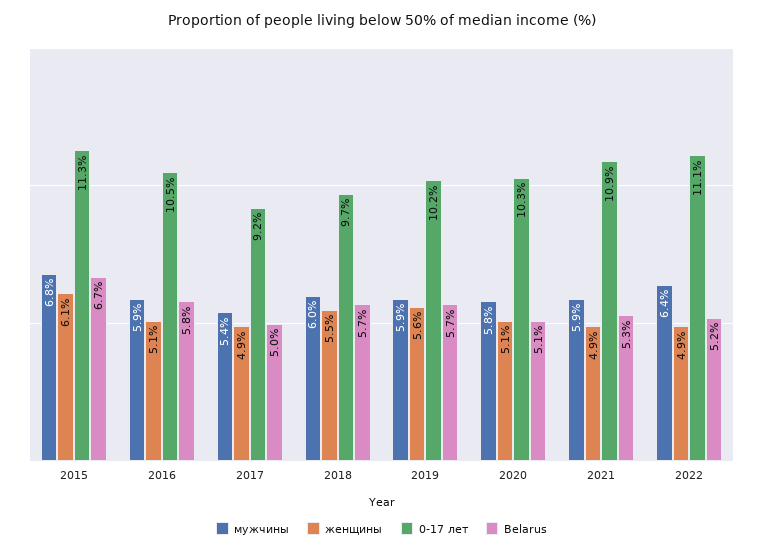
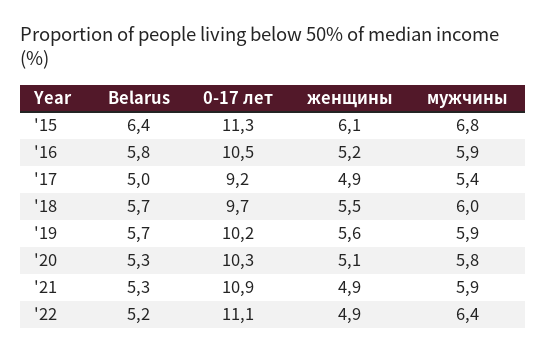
Belarus, 2015: 6.7 -> 6.4
женщины, 2016: 5.1 -> 5.2
Belarus, 2020: 5.1 -> 5.3

